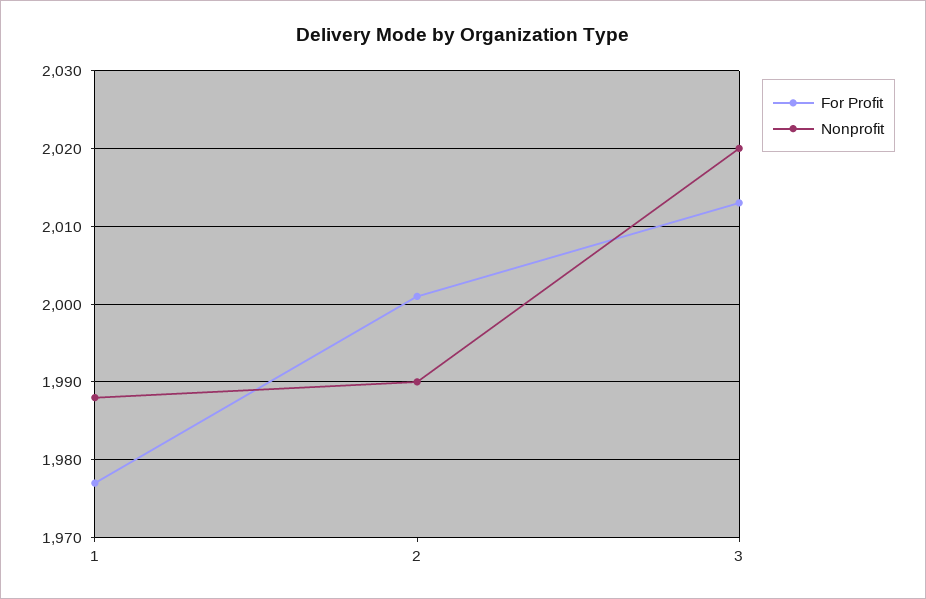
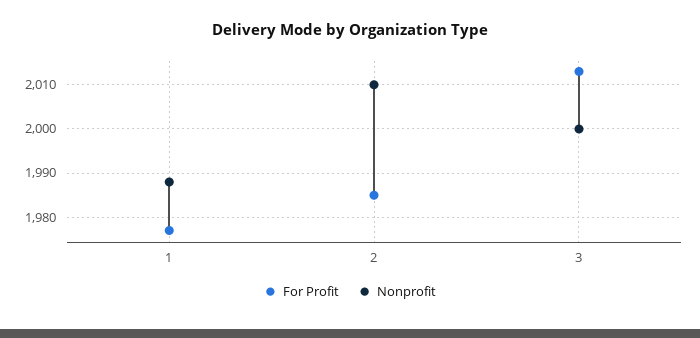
For Profit, 2: 2001 -> 1985
Nonprofit, 2: 1990 -> 2010
Nonprofit, 3: 2020 -> 2000

